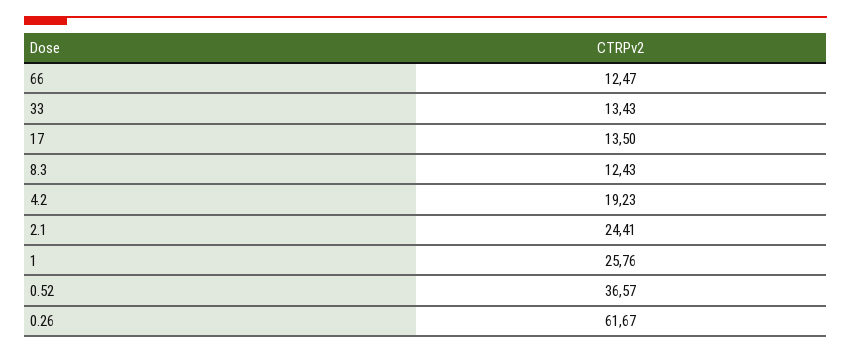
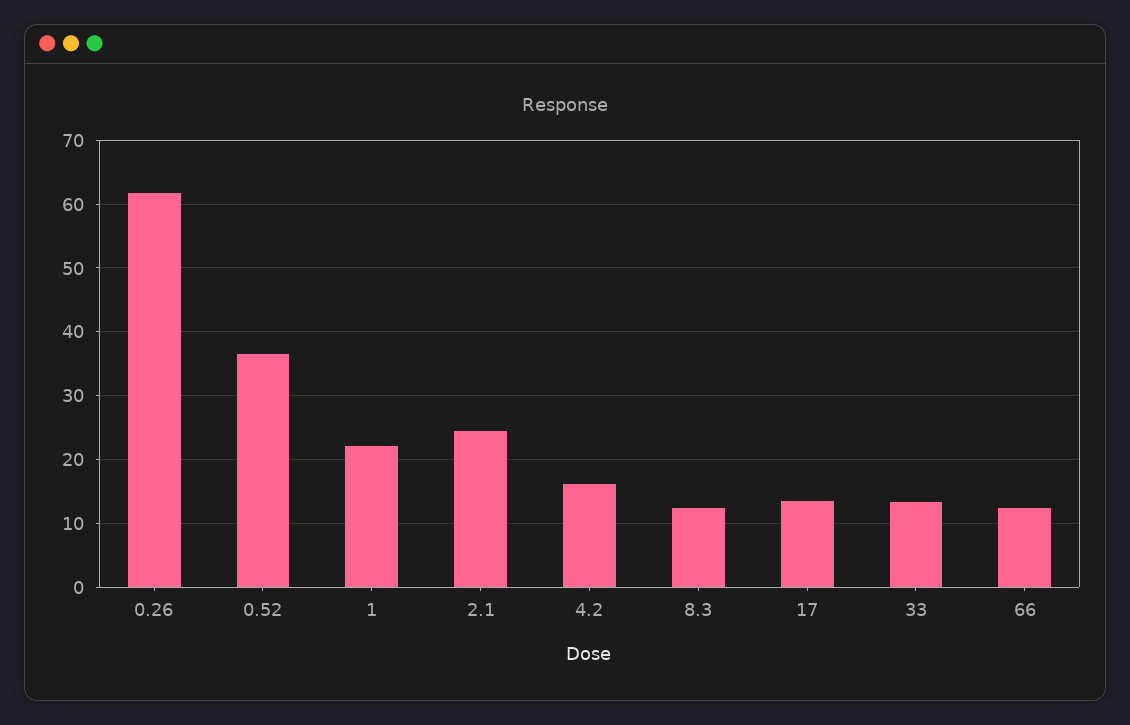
4.2: 19.23 -> 16
1: 25.76 -> 22

